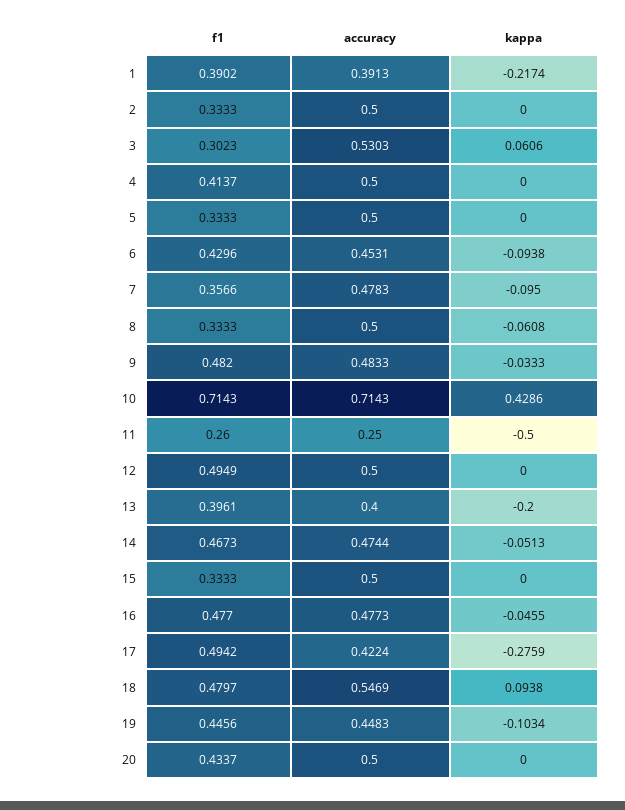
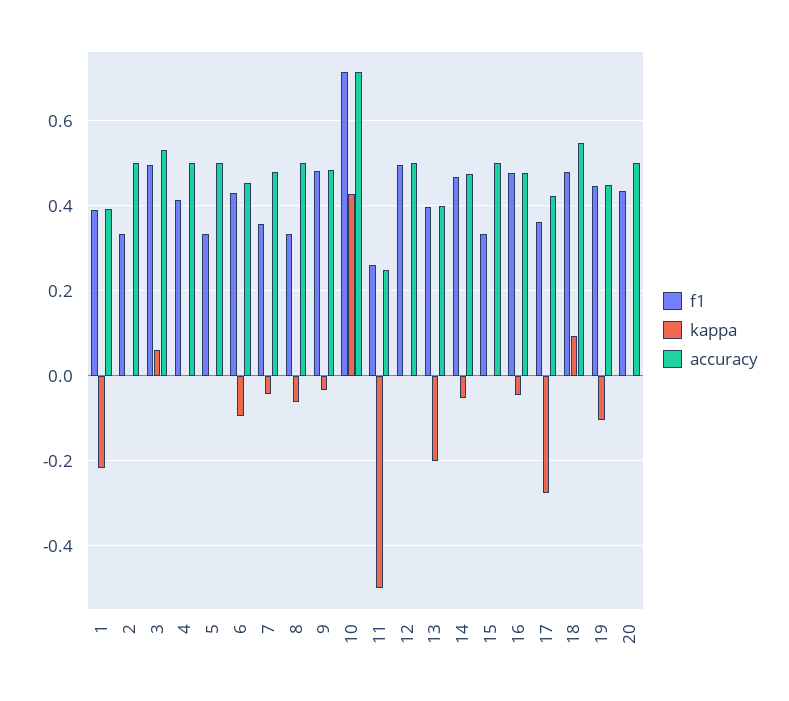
f1, 3: 0.3023 -> 0.5
kappa, 7: -0.095 -> -0.04
f1, 17: 0.4942 -> 0.36

